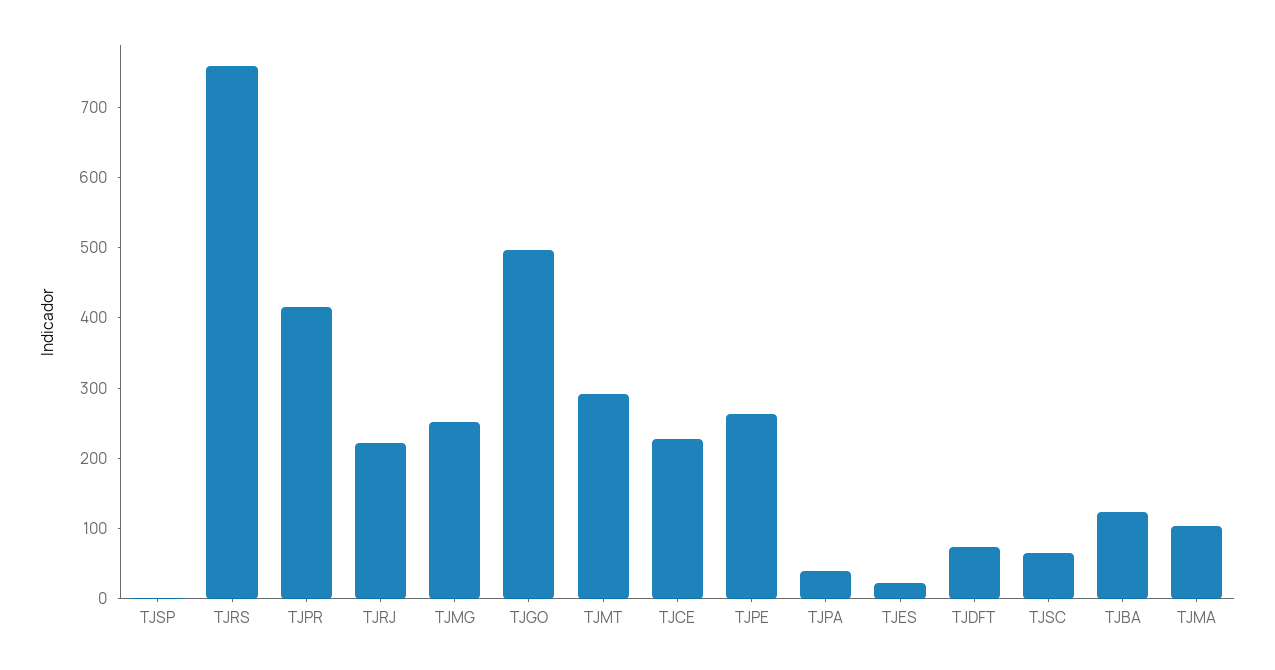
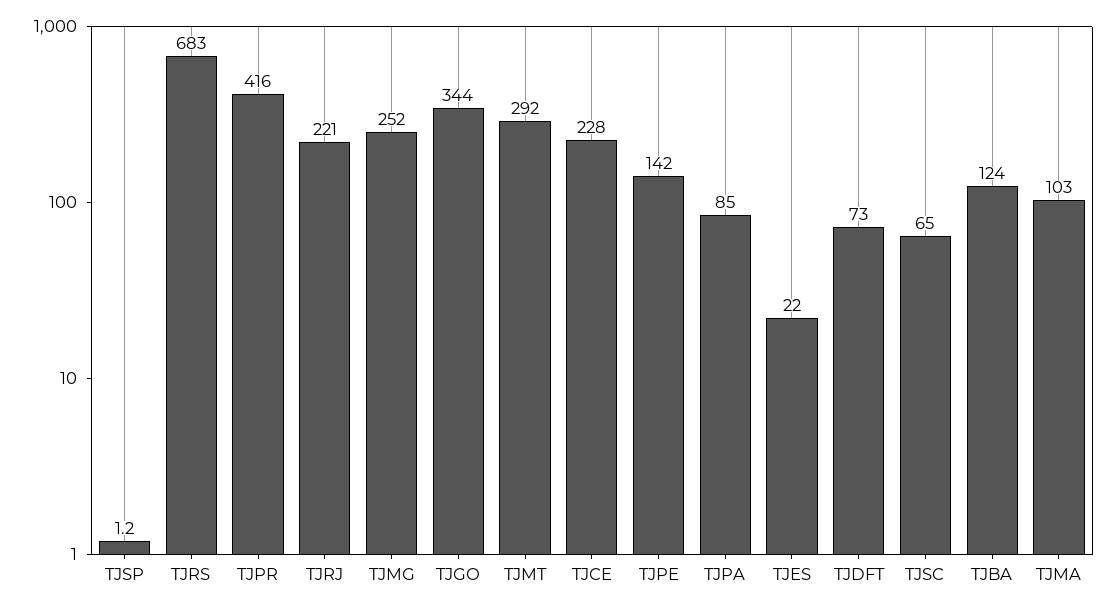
TJRS: 760 -> 683
TJGO: 500 -> 344
TJPE: 260 -> 142
TJPA: 40 -> 85

